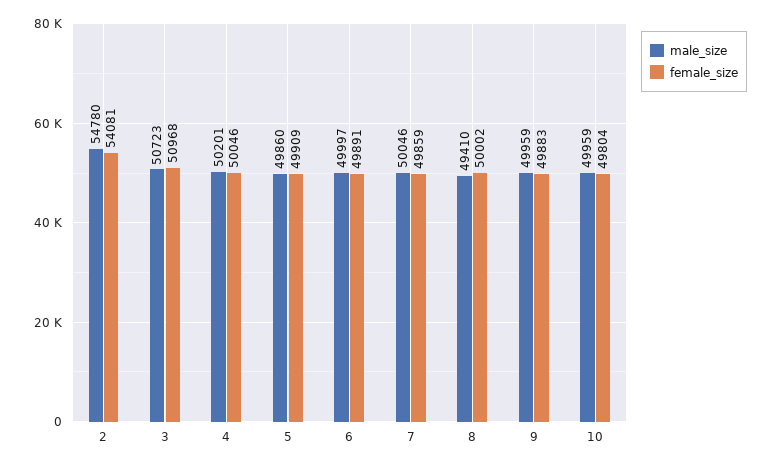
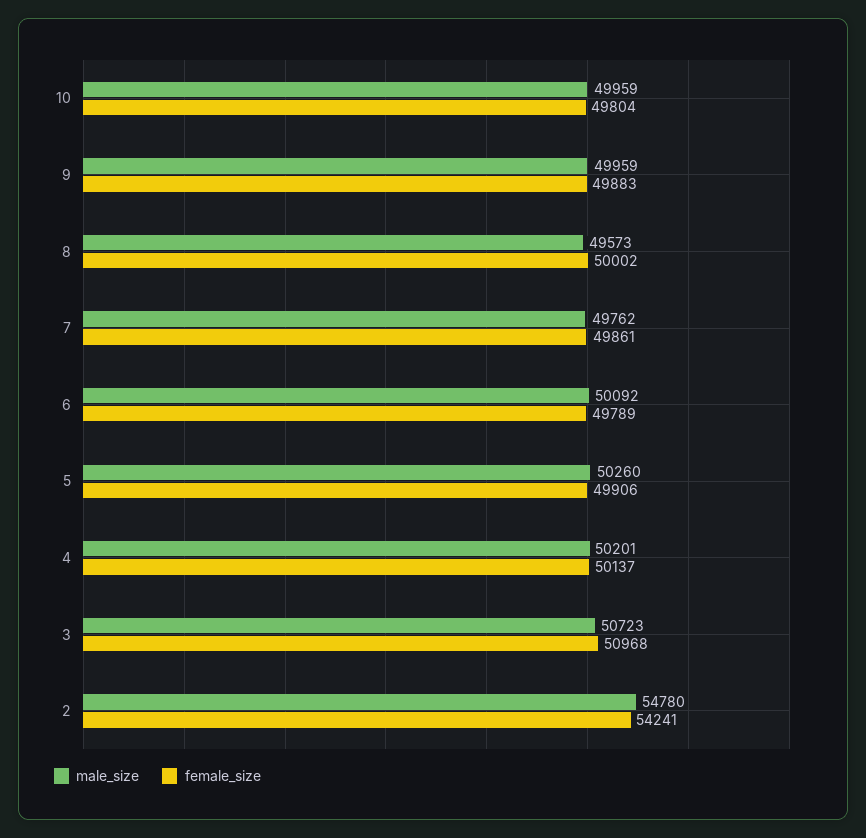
female_size, 2: 54081 -> 54241
female_size, 4: 50046 -> 50137
male_size, 5: 49860 -> 50260
female_size, 5: 49909 -> 49906
male_size, 6: 49997 -> 50092
female_size, 6: 49891 -> 49789
male_size, 7: 50046 -> 49762
female_size, 7: 49859 -> 49861
male_size, 8: 49410 -> 49573

